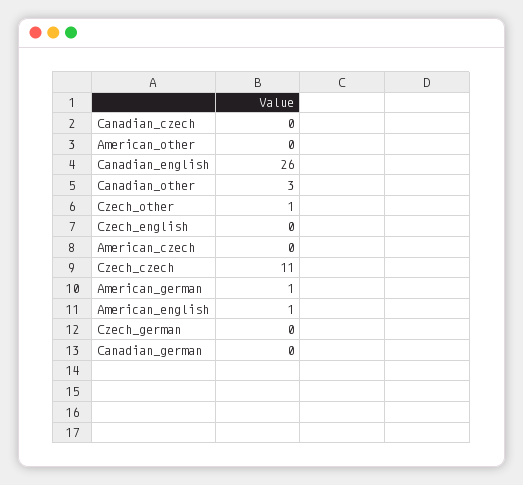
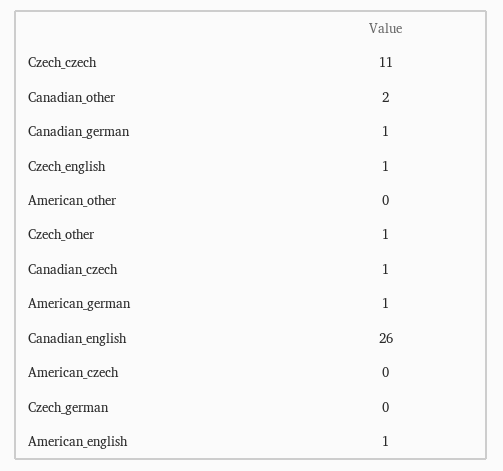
Canadian_czech: 0 -> 1
Canadian_other: 3 -> 2
Czech_english: 0 -> 1
Canadian_german: 0 -> 1

